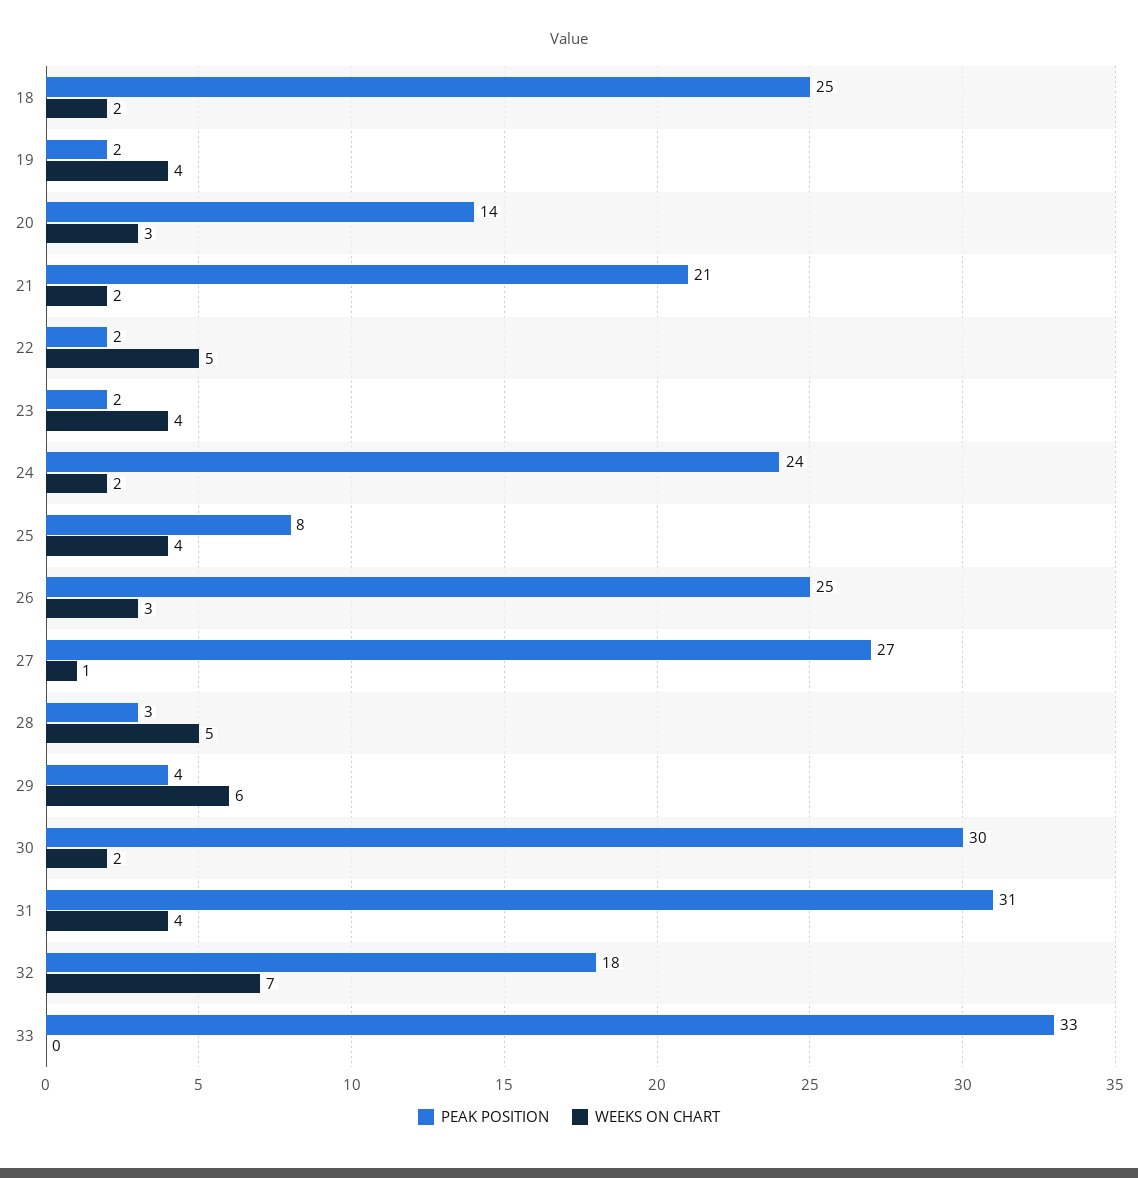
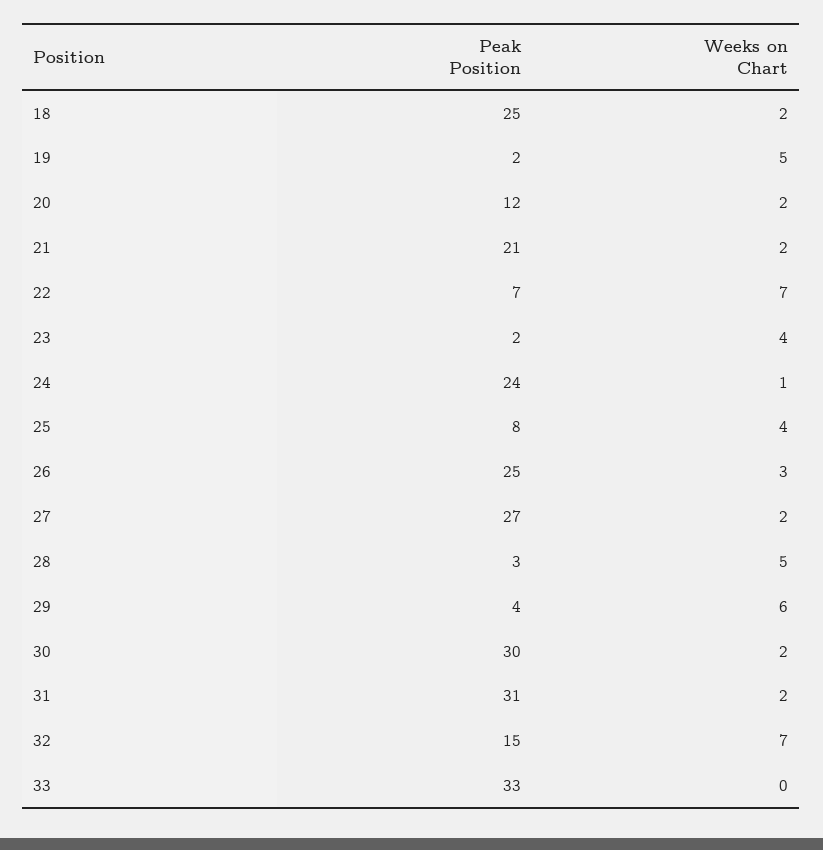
WEEKS ON CHART, 19: 4 -> 5
PEAK POSITION, 20: 14 -> 12
WEEKS ON CHART, 20: 3 -> 2
PEAK POSITION, 22: 2 -> 7
WEEKS ON CHART, 22: 5 -> 7
WEEKS ON CHART, 24: 2 -> 1
WEEKS ON CHART, 27: 1 -> 2
WEEKS ON CHART, 31: 4 -> 2
PEAK POSITION, 32: 18 -> 15

